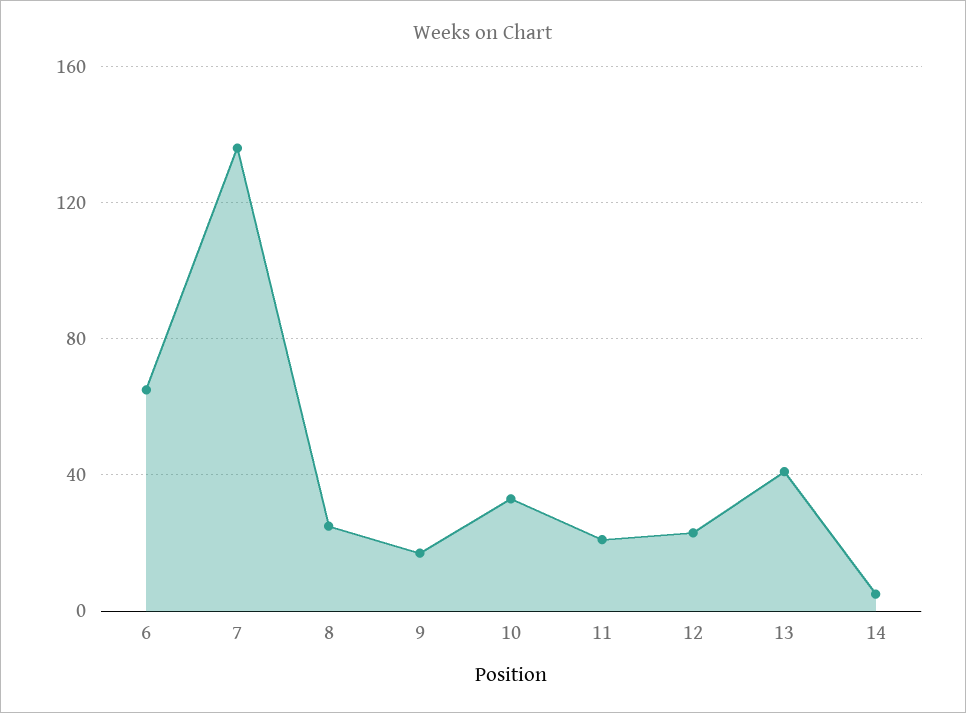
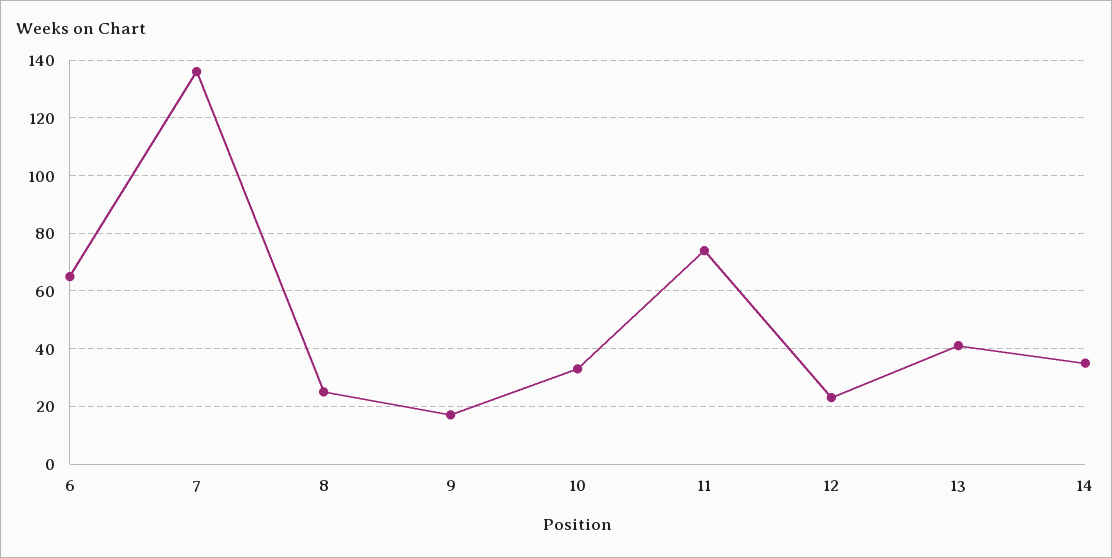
11: 20 -> 75
14: 5 -> 35

